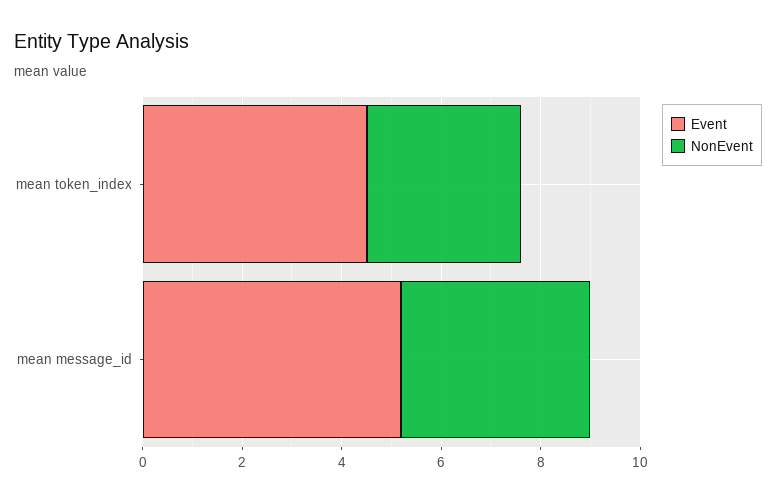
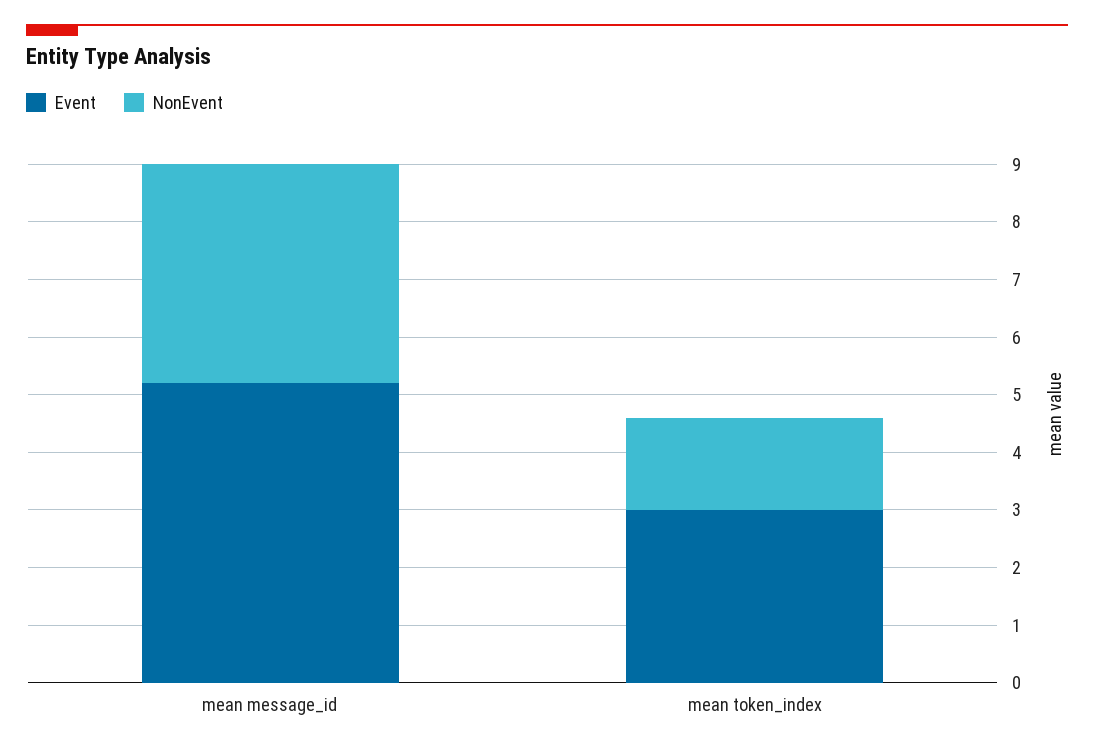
Event, mean token_index: 4.5 -> 3
NonEvent, mean token_index: 3 -> 1.5

